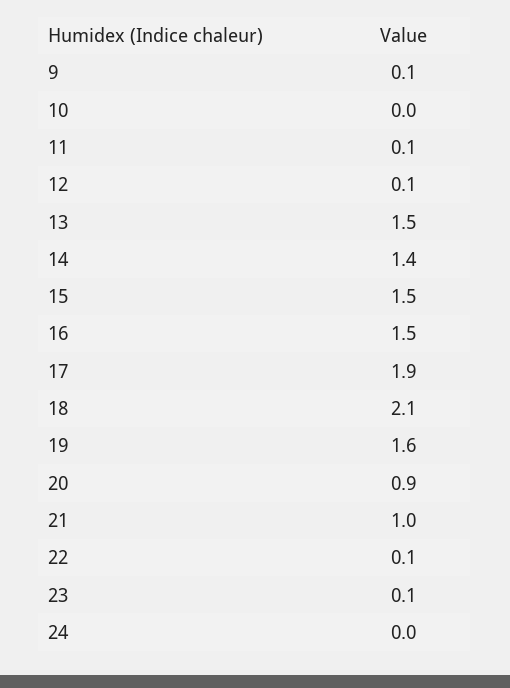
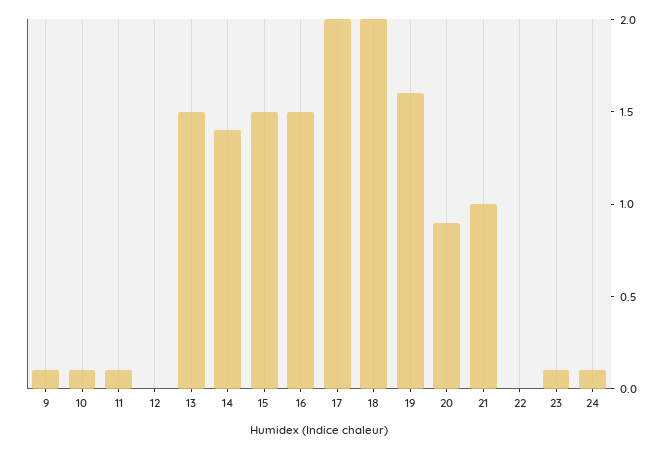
10: 0 -> 0.1
12: 0.1 -> 0
17: 1.9 -> 2
18: 2.1 -> 2
22: 0.1 -> 0
24: 0 -> 0.1

